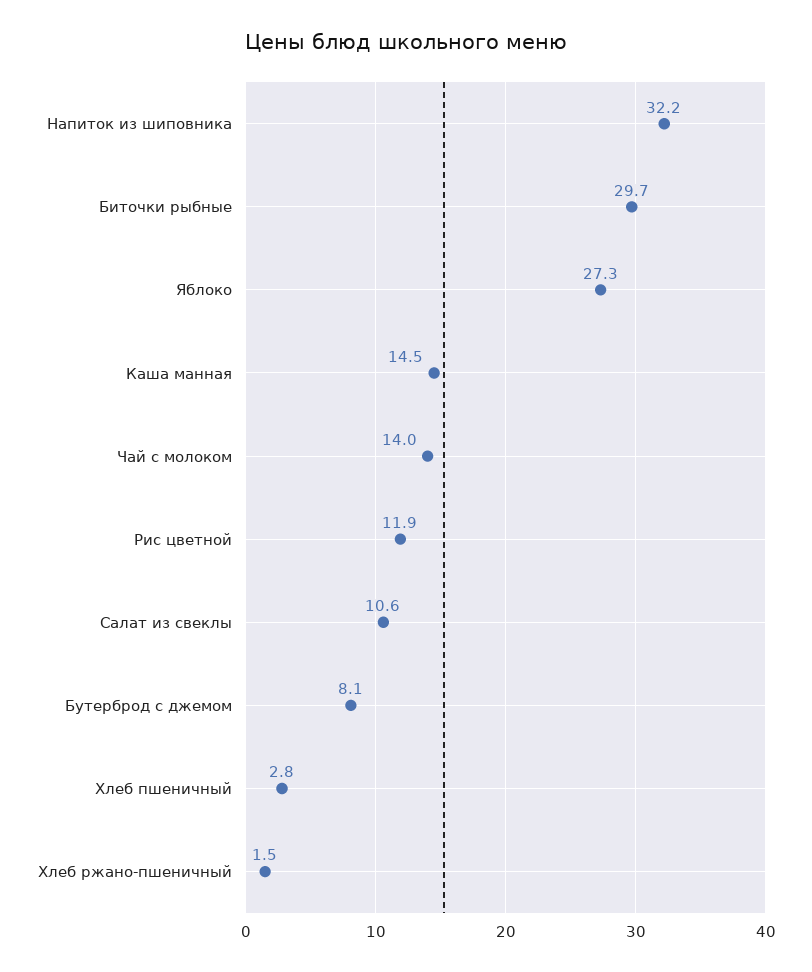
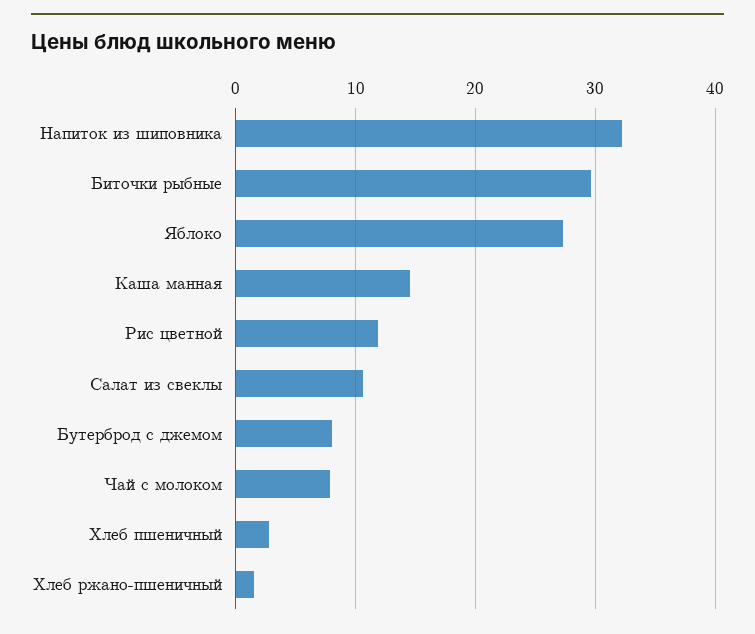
Чай с молоком: 14 -> 8

